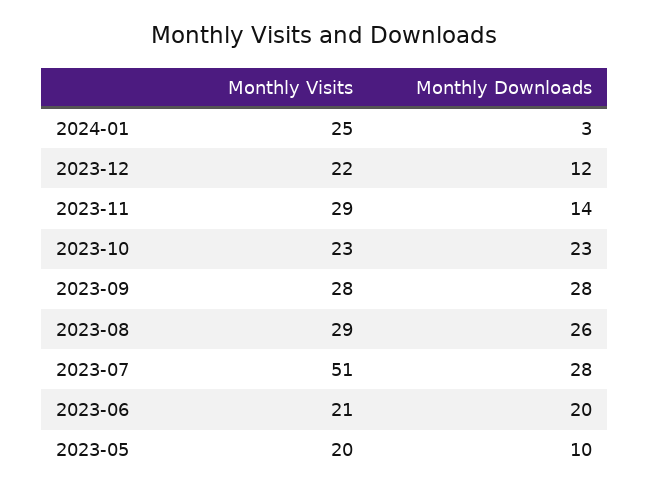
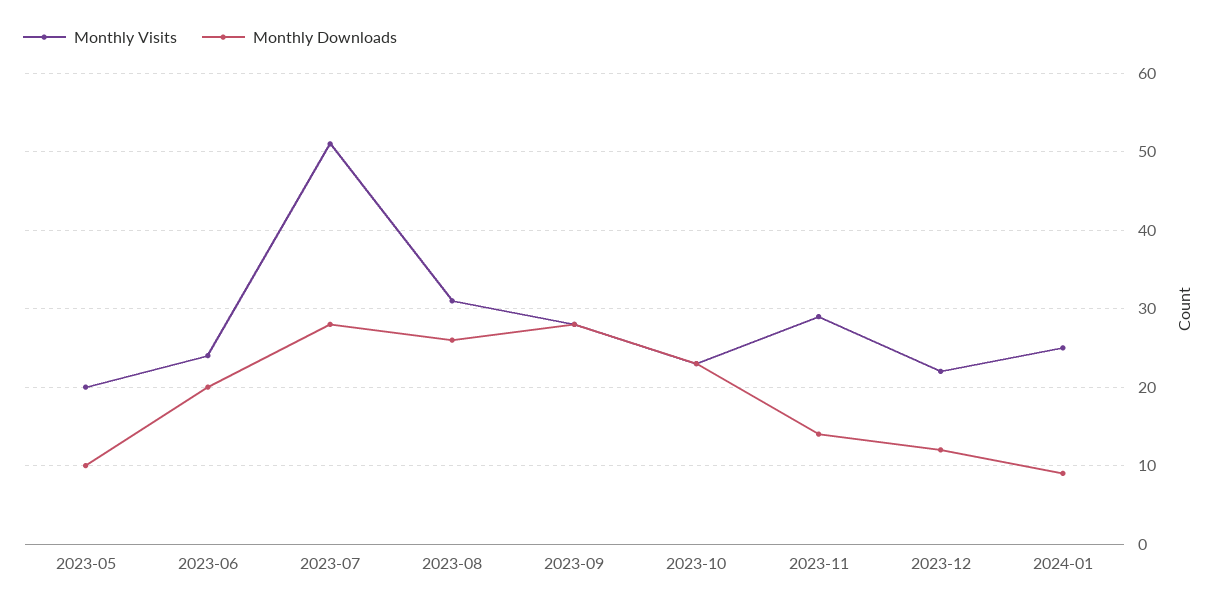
Monthly Downloads, 2024-01: 3 -> 9
Monthly Visits, 2023-08: 29 -> 31
Monthly Visits, 2023-06: 21 -> 24

